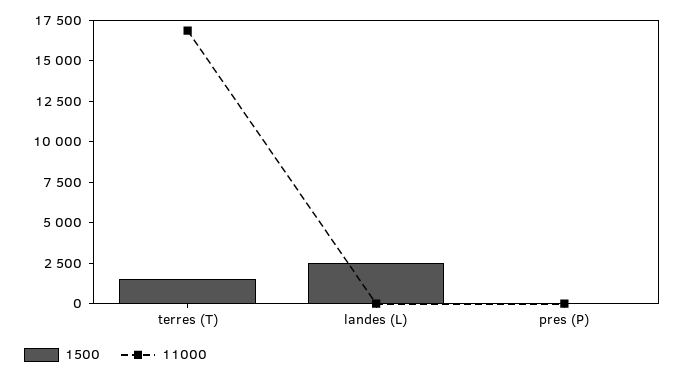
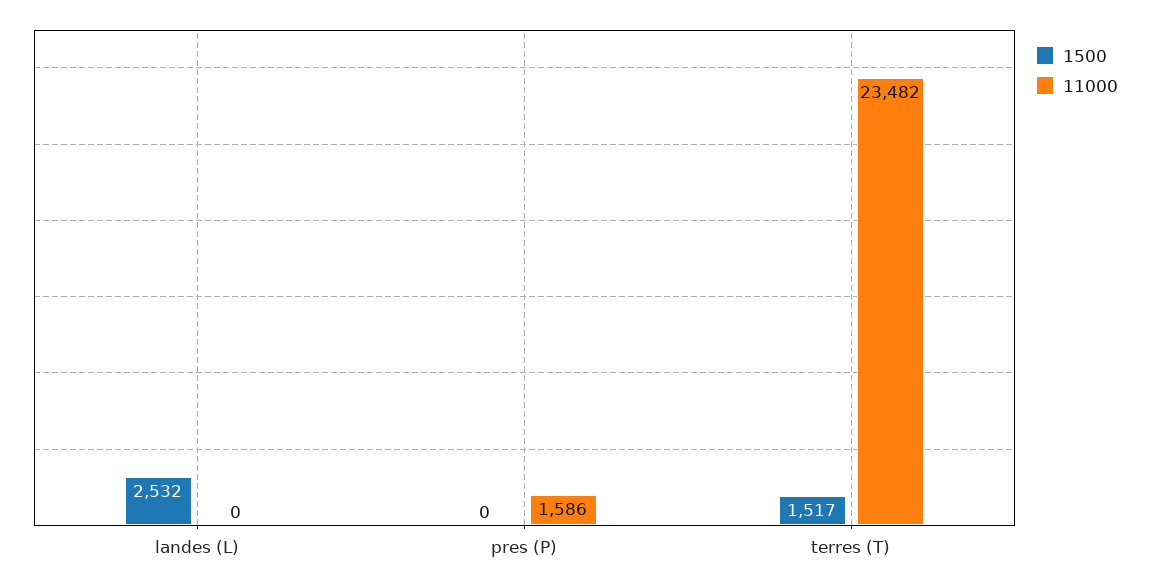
11000, terres (T): 17000 -> 23482
11000, pres (P): 0 -> 1586

